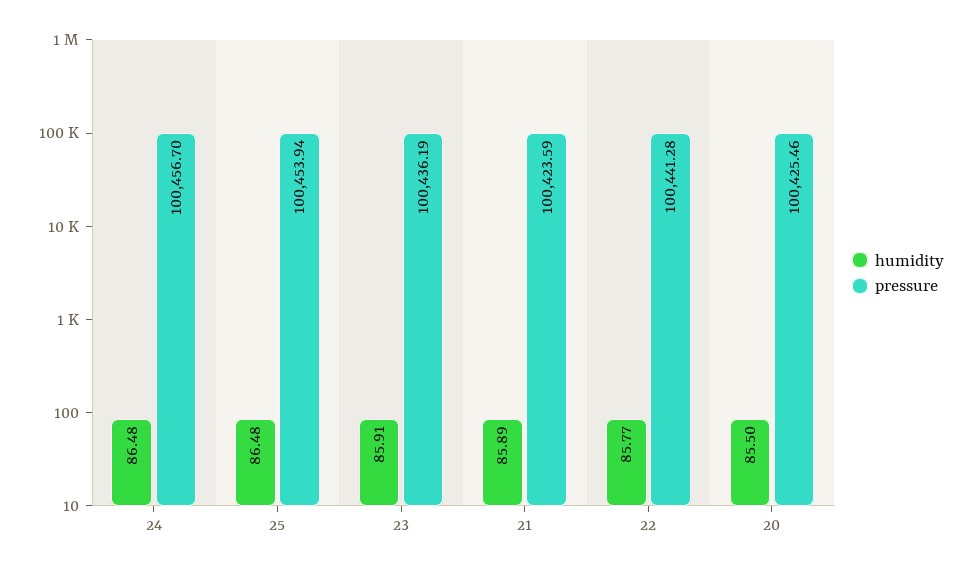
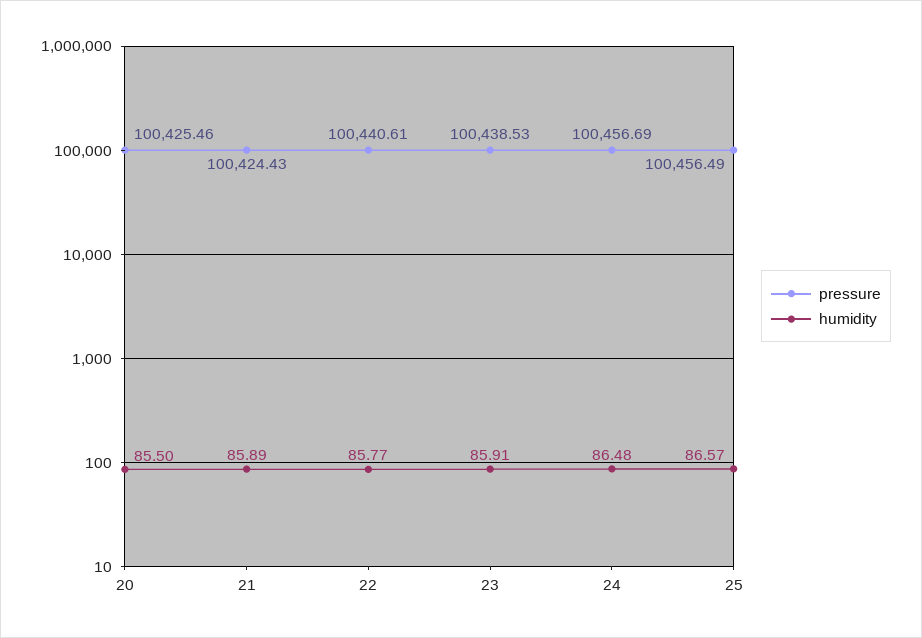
pressure, 24: 100456.7 -> 100456.69
humidity, 25: 86.48 -> 86.57
pressure, 25: 100453.94 -> 100456.49
pressure, 23: 100436.19 -> 100438.53
pressure, 21: 100423.59 -> 100424.43
pressure, 22: 100441.28 -> 100440.61

